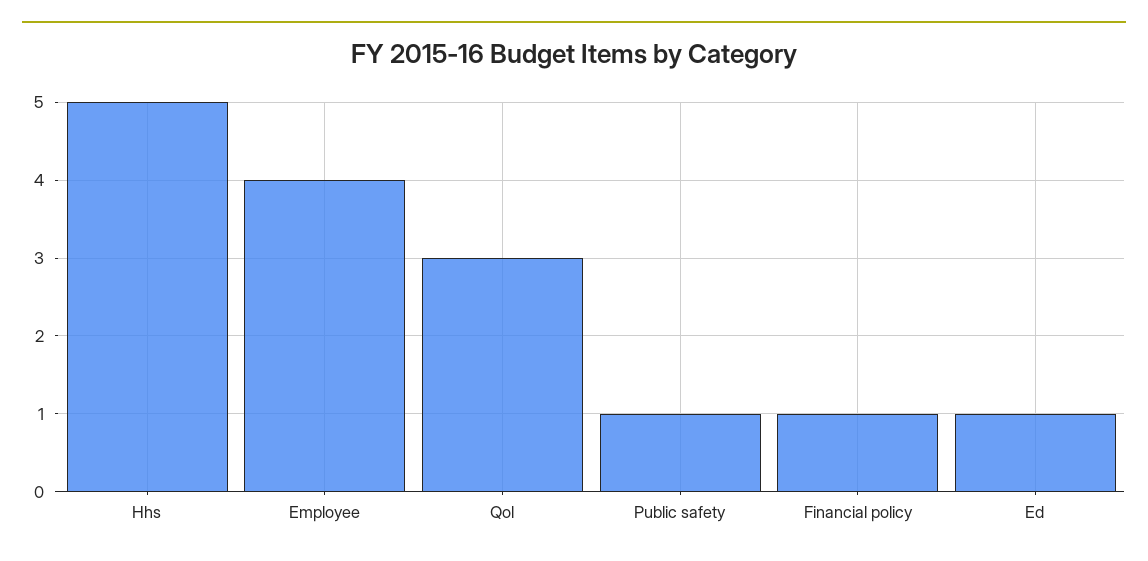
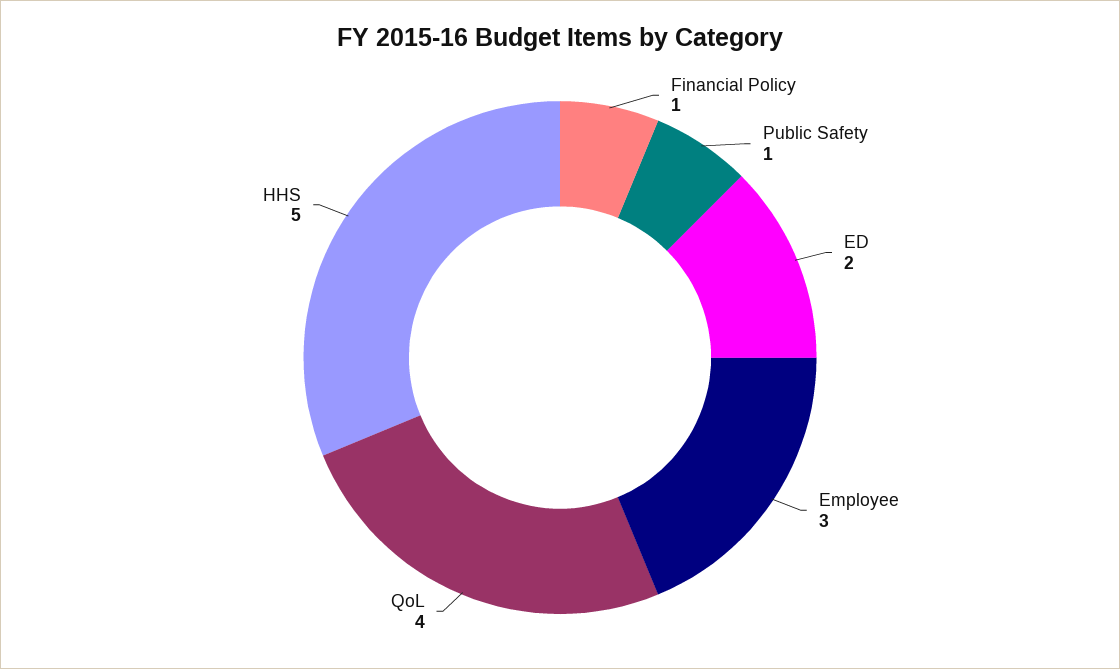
Employee: 4 -> 3
Qol: 3 -> 4
Ed: 1 -> 2

